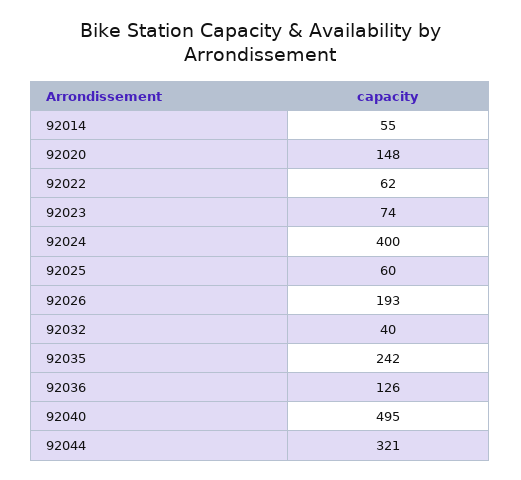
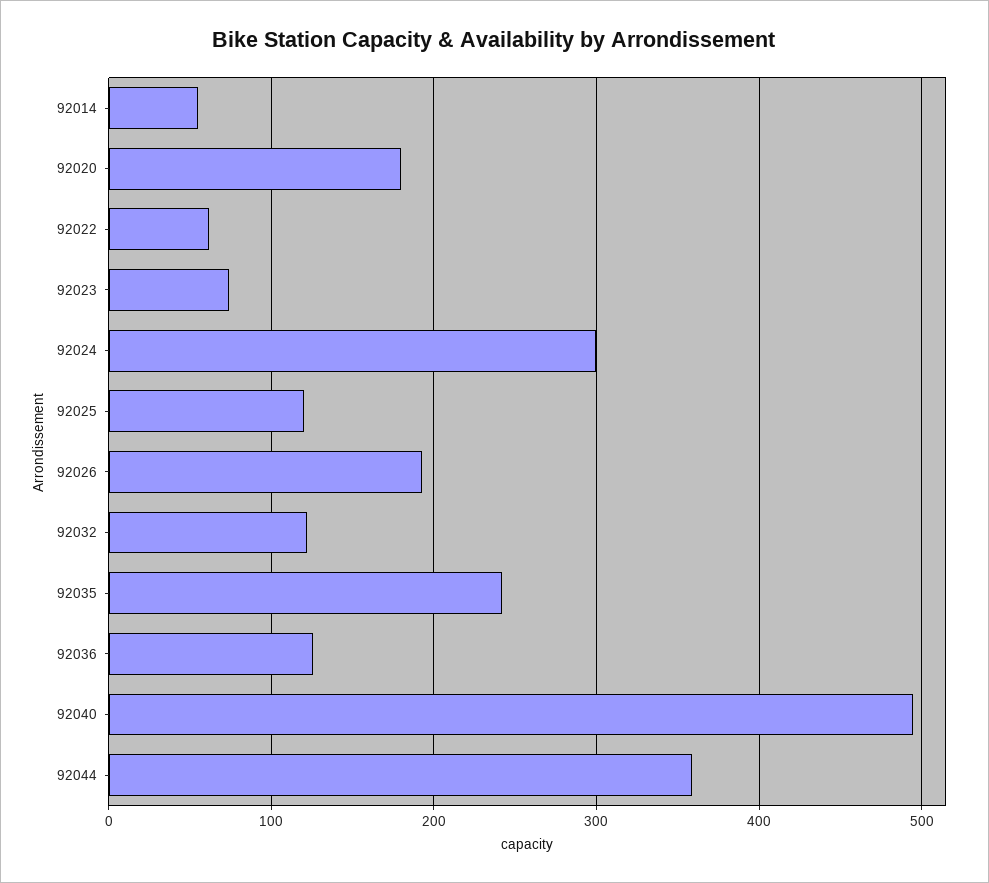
92020: 148 -> 180
92024: 400 -> 300
92025: 60 -> 120
92032: 40 -> 120
92044: 321 -> 360

